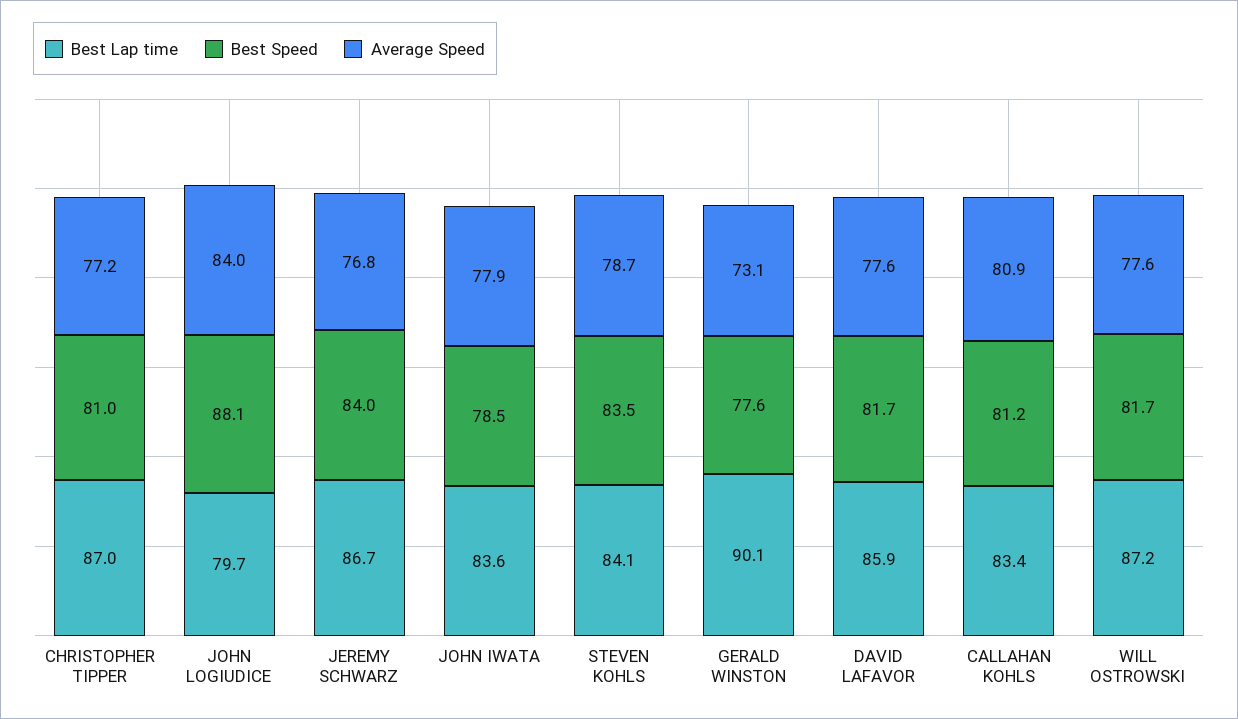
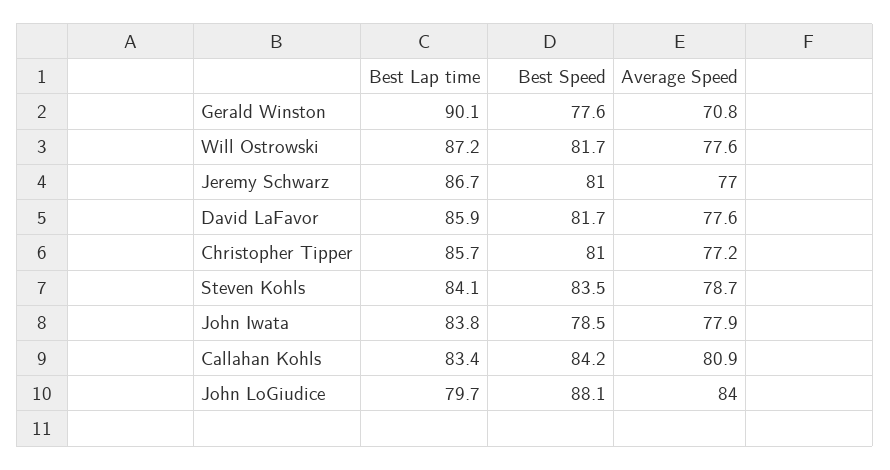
Best Lap time, CHRISTOPHER TIPPER: 87 -> 85.7
Best Speed, JEREMY SCHWARZ: 84 -> 81
Average Speed, JEREMY SCHWARZ: 76.8 -> 77
Best Lap time, JOHN IWATA: 83.6 -> 83.8
Average Speed, GERALD WINSTON: 73.1 -> 70.8
Best Speed, CALLAHAN KOHLS: 81.2 -> 84.2

